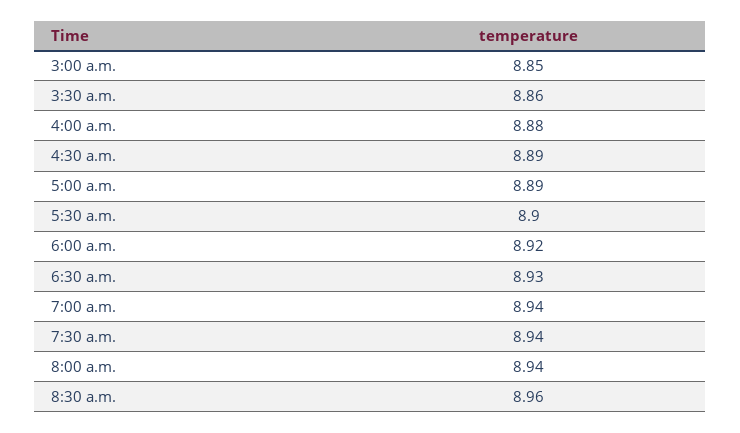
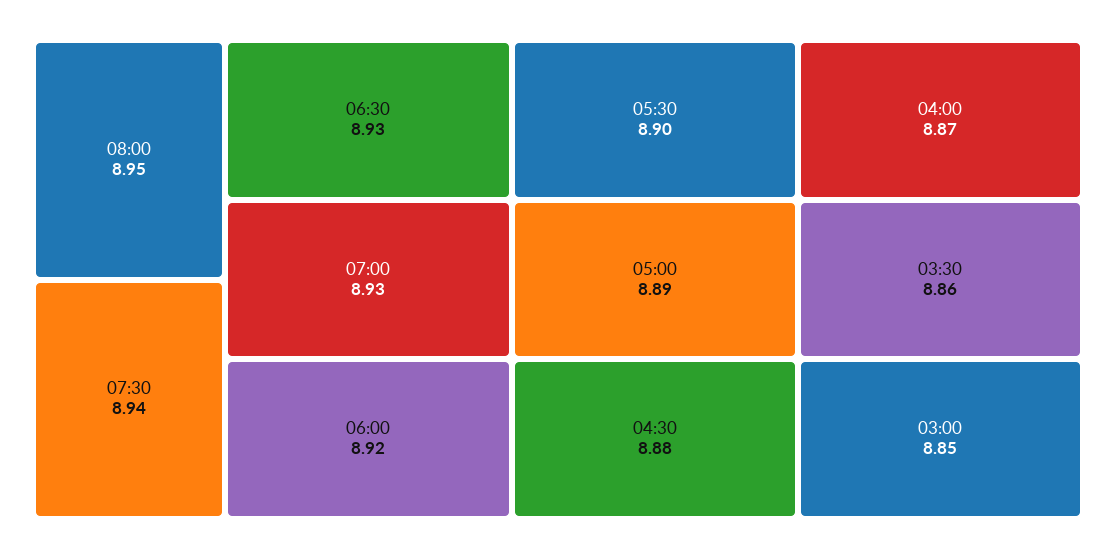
4:00 a.m.: 8.88 -> 8.87
4:30 a.m.: 8.89 -> 8.88
7:00 a.m.: 8.94 -> 8.93
8:00 a.m.: 8.94 -> 8.95
8:30 a.m.: 8.96 -> none

